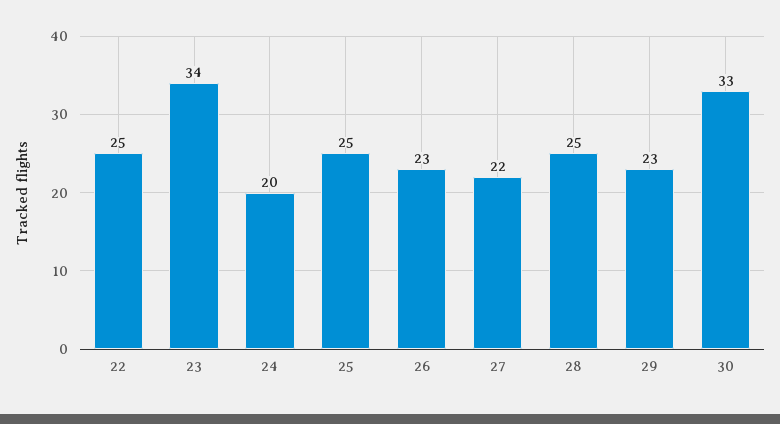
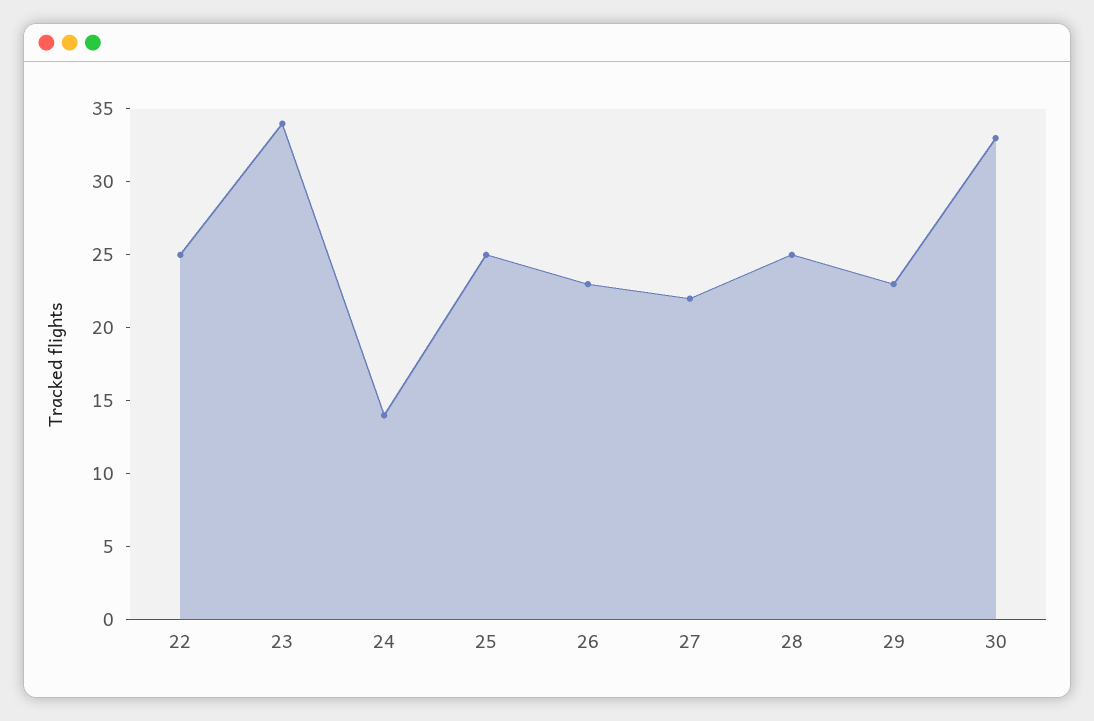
24: 20 -> 14

